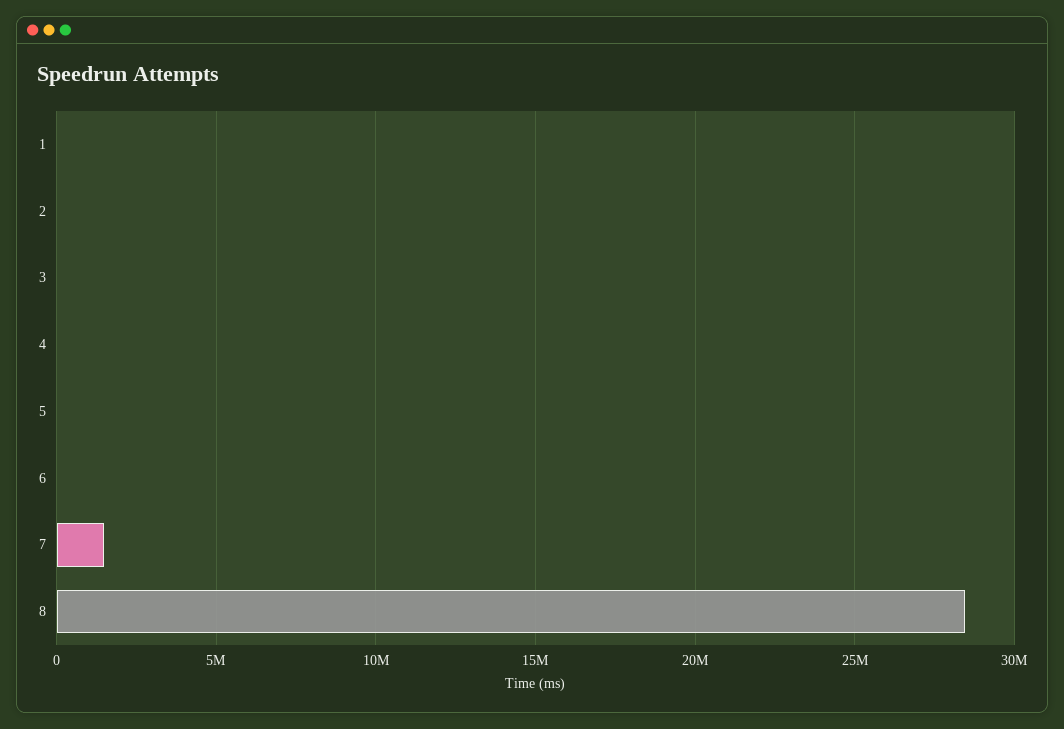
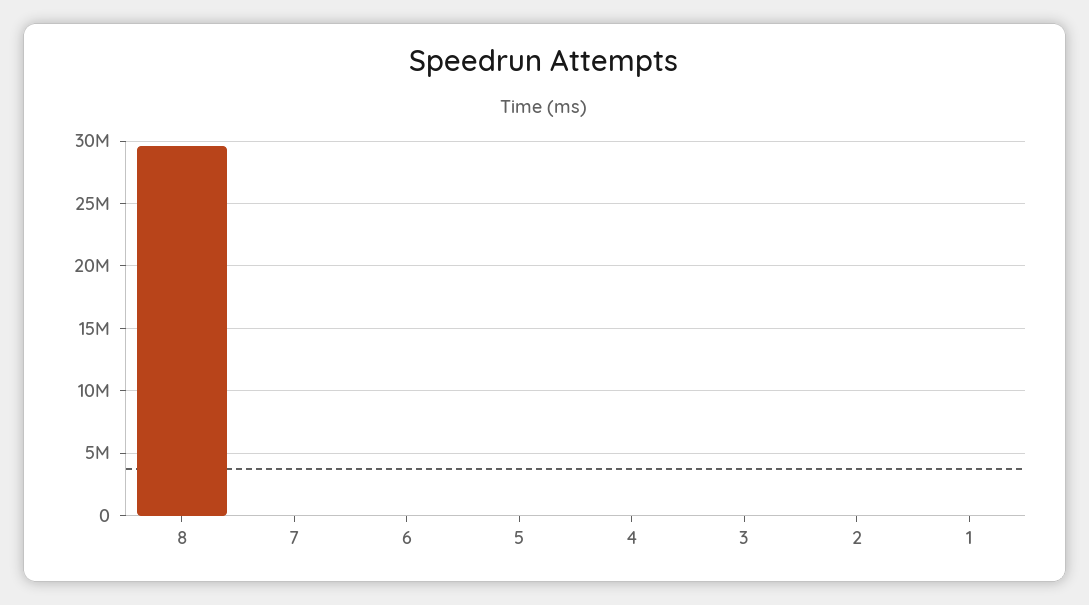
7: 1500000 -> 0
8: 28500000 -> 29500000

